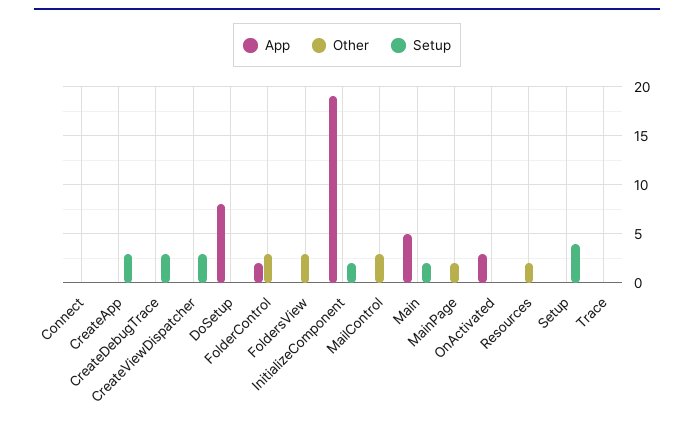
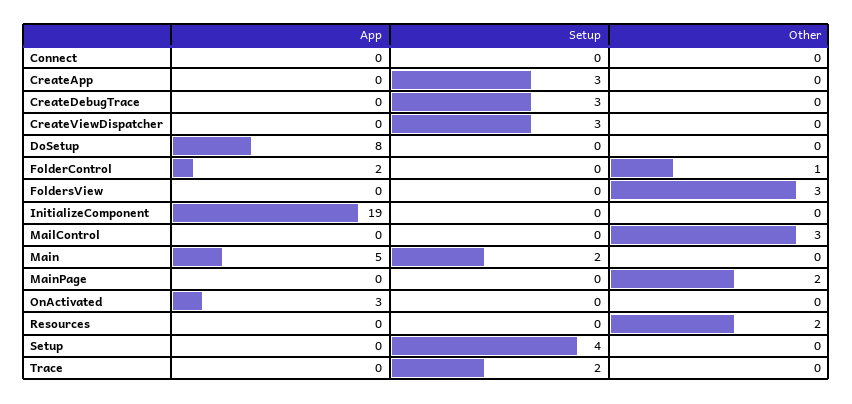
Other, FolderControl: 3 -> 1
Setup, InitializeComponent: 2 -> 0
Setup, Trace: 0 -> 2

